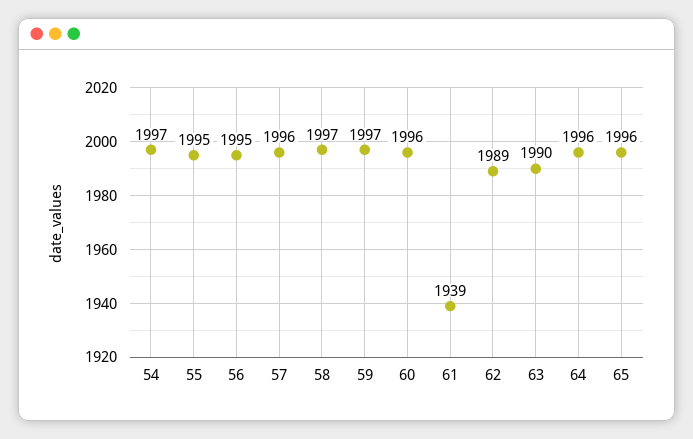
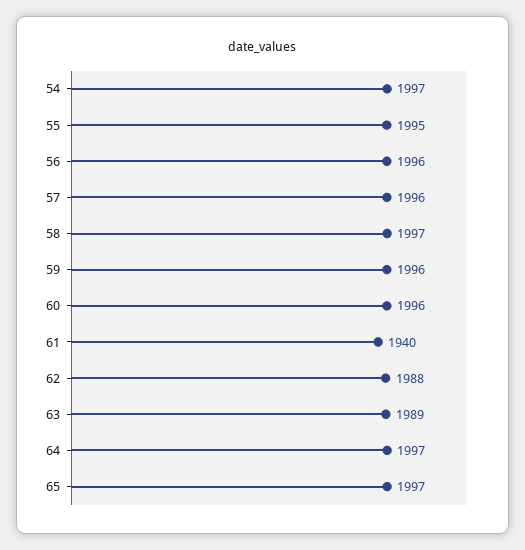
56: 1995 -> 1996
59: 1997 -> 1996
61: 1939 -> 1940
62: 1989 -> 1988
63: 1990 -> 1989
64: 1996 -> 1997
65: 1996 -> 1997

